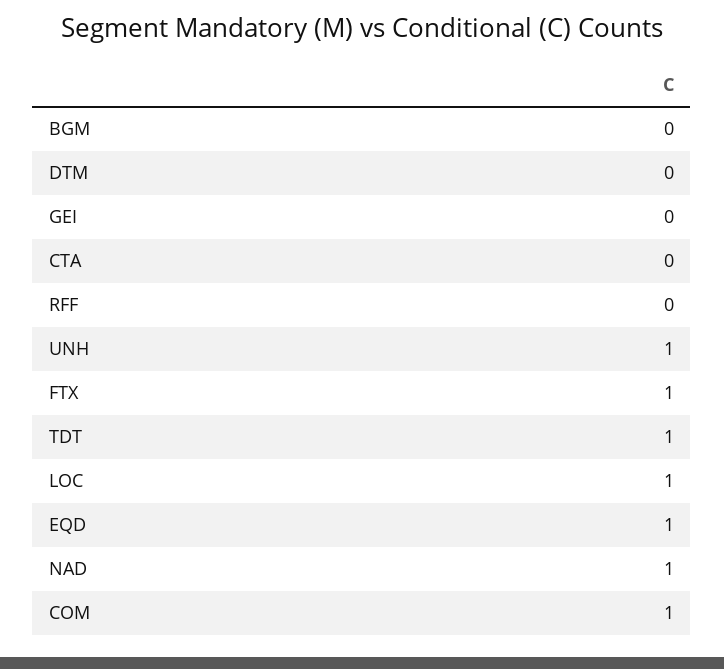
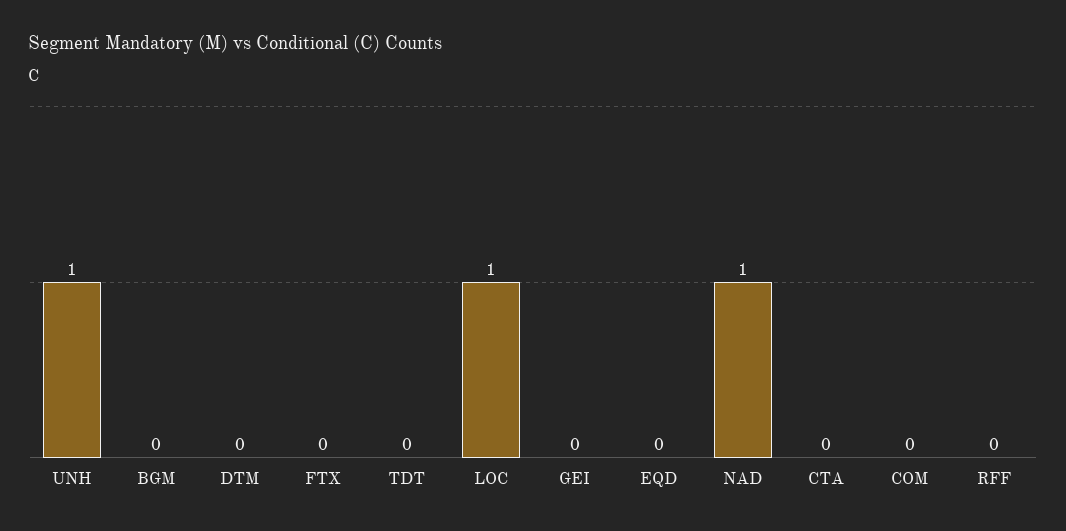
FTX: 1 -> 0
TDT: 1 -> 0
EQD: 1 -> 0
COM: 1 -> 0

